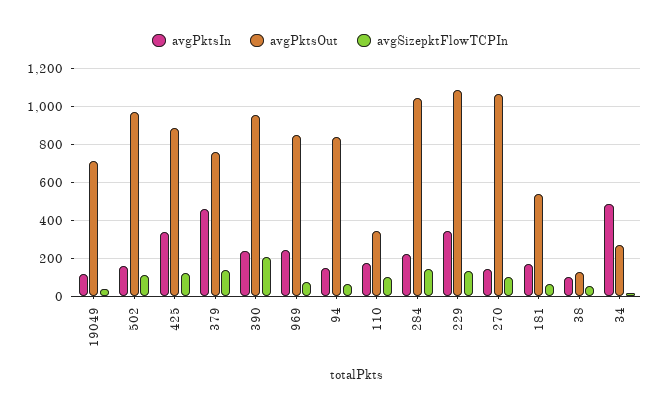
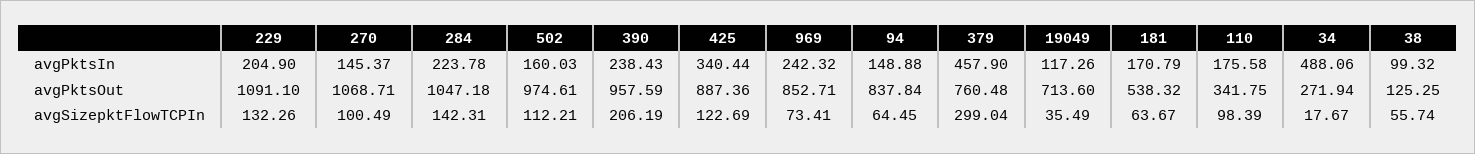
avgSizepktFlowTCPIn, 379: 150 -> 299.04
avgPktsIn, 229: 350 -> 204.9

